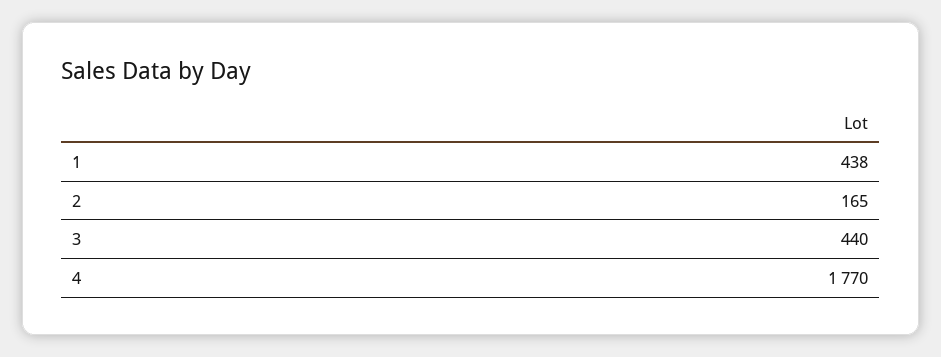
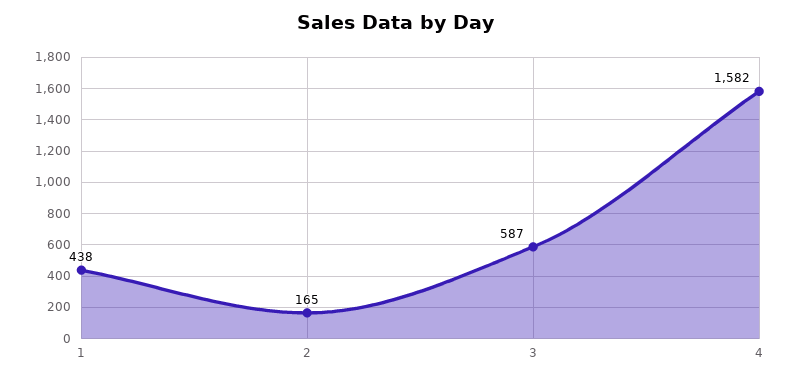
3: 440 -> 587
4: 1770 -> 1582

